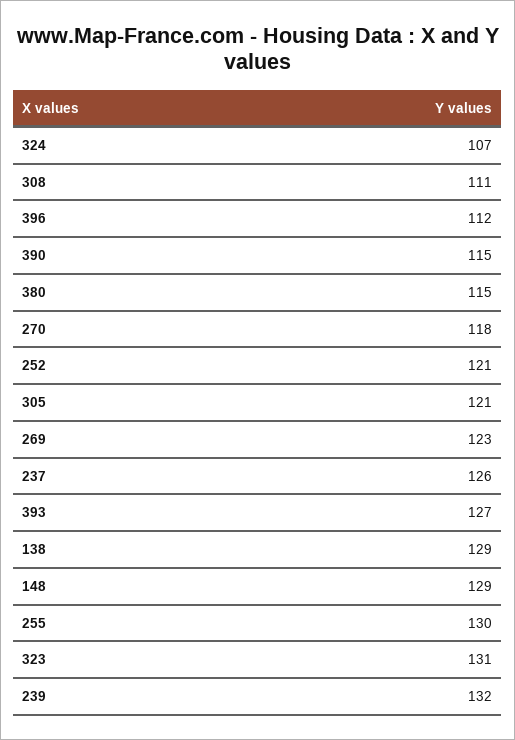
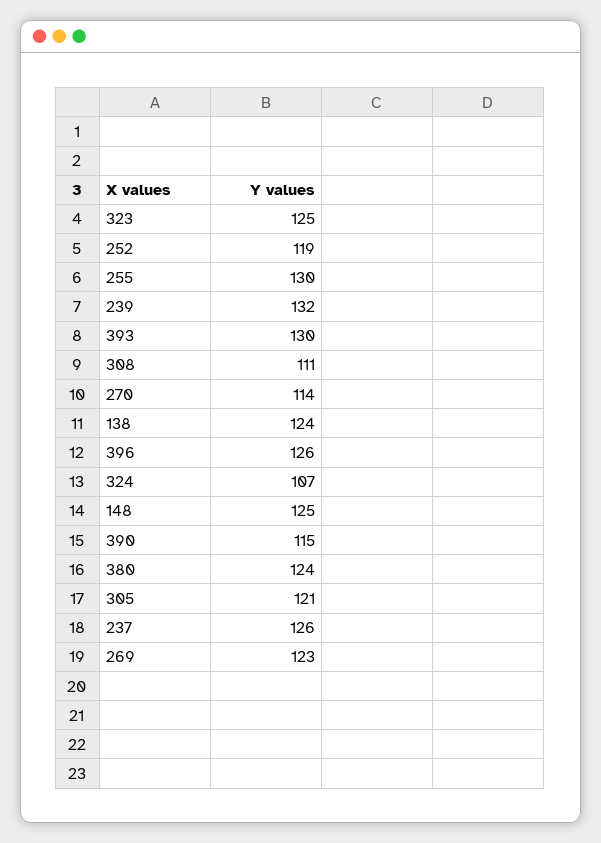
396: 112 -> 126
380: 115 -> 124
270: 118 -> 114
252: 121 -> 119
393: 127 -> 130
138: 129 -> 124
148: 129 -> 125
323: 131 -> 125

